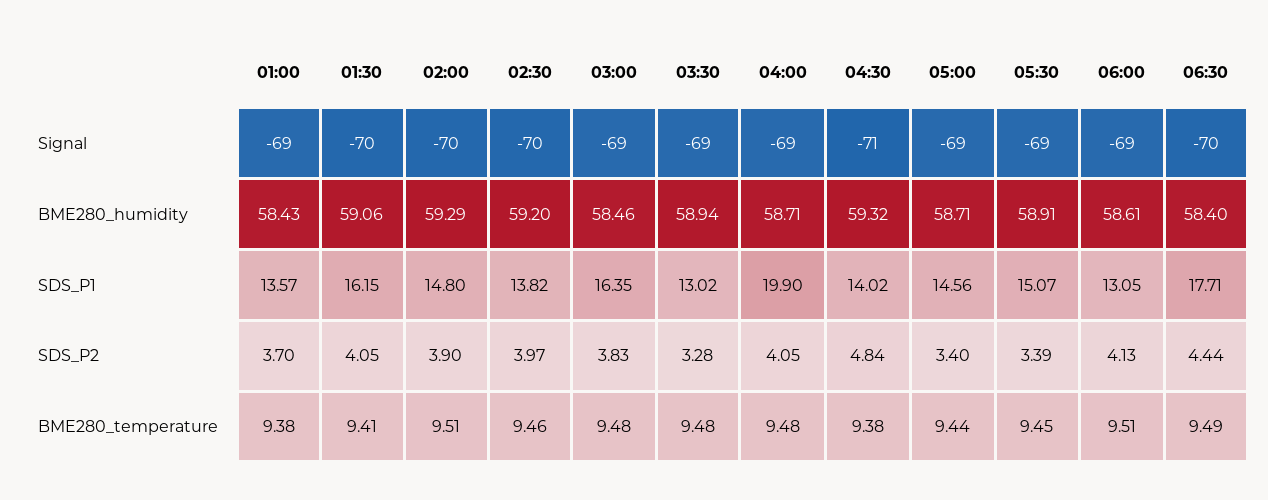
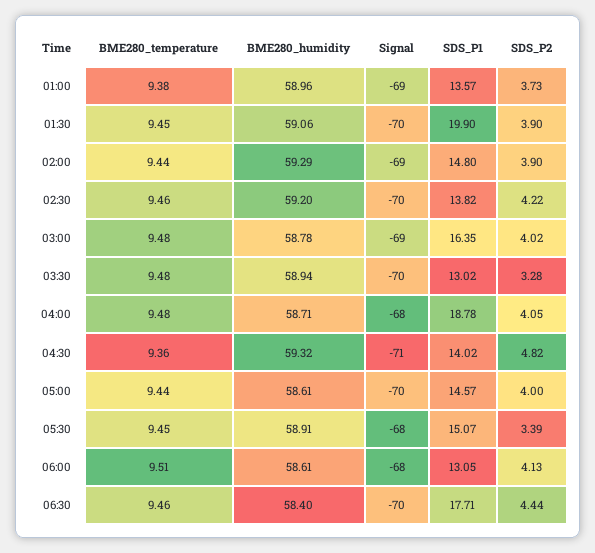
02:00, Signal: -70 -> -69
03:30, Signal: -69 -> -70
04:00, Signal: -69 -> -68
05:00, Signal: -69 -> -70
05:30, Signal: -69 -> -68
06:00, Signal: -69 -> -68
01:00, BME280_humidity: 58.43 -> 58.96
03:00, BME280_humidity: 58.46 -> 58.78
05:00, BME280_humidity: 58.71 -> 58.61
01:30, SDS_P1: 16.15 -> 19.9
04:00, SDS_P1: 19.9 -> 18.78
05:00, SDS_P1: 14.56 -> 14.57
01:00, SDS_P2: 3.7 -> 3.73
01:30, SDS_P2: 4.05 -> 3.9
02:30, SDS_P2: 3.97 -> 4.22
03:00, SDS_P2: 3.83 -> 4.02
04:30, SDS_P2: 4.84 -> 4.82
05:00, SDS_P2: 3.4 -> 4
01:30, BME280_temperature: 9.41 -> 9.45
02:00, BME280_temperature: 9.51 -> 9.44
04:30, BME280_temperature: 9.38 -> 9.36
06:30, BME280_temperature: 9.49 -> 9.46

